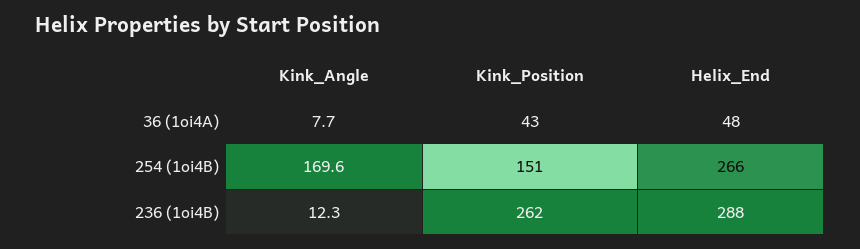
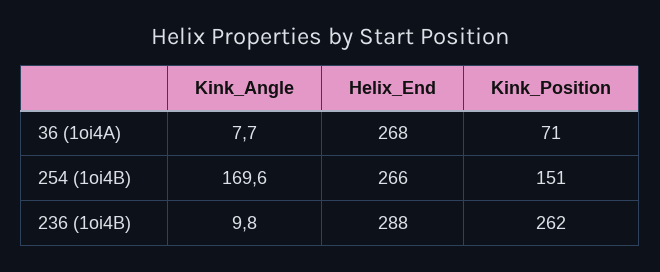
Kink_Position, 36 (1oi4A): 43 -> 71
Helix_End, 36 (1oi4A): 48 -> 268
Kink_Angle, 236 (1oi4B): 12.3 -> 9.8

